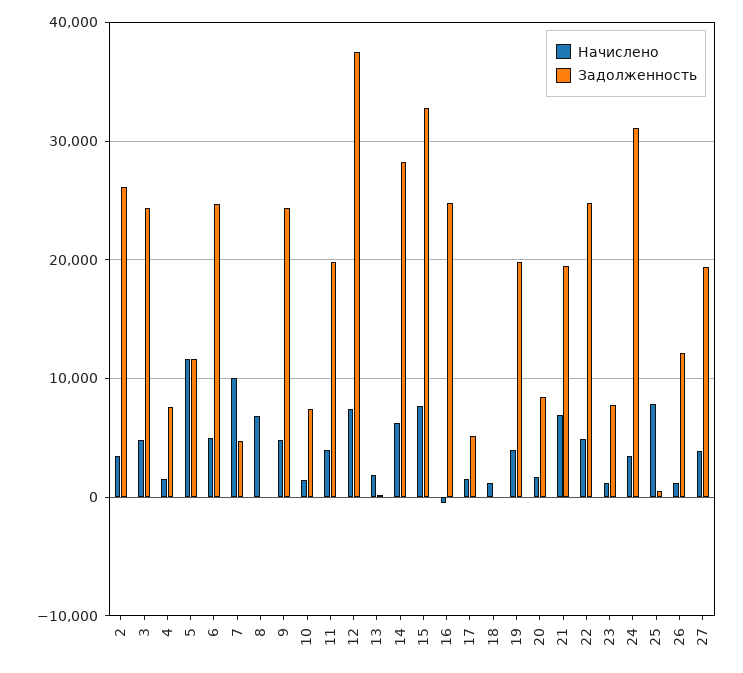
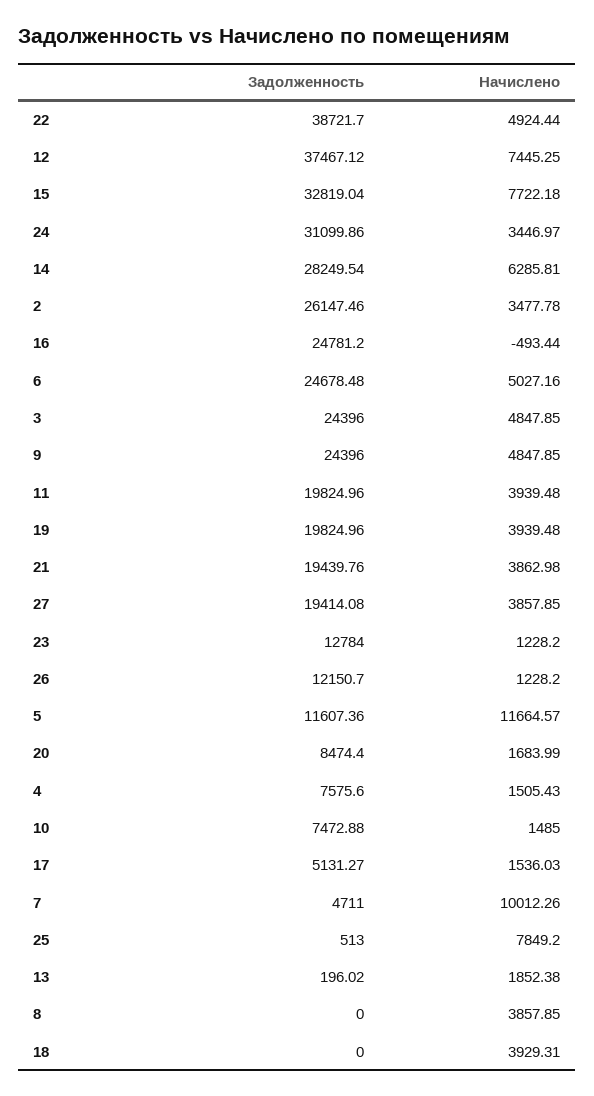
Начислено, 8: 7000 -> 3857.85
Начислено, 18: 1000 -> 3929.31
Начислено, 21: 7000 -> 3862.98
Задолженность, 22: 25000 -> 38721.7
Задолженность, 23: 8000 -> 12784

